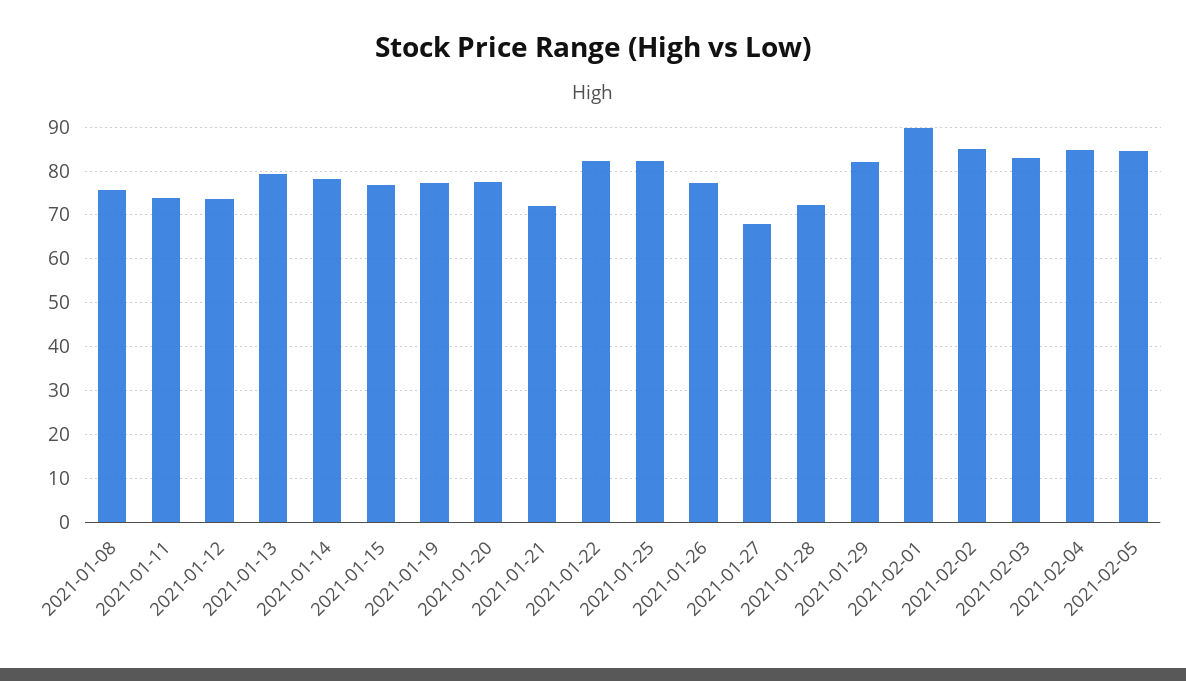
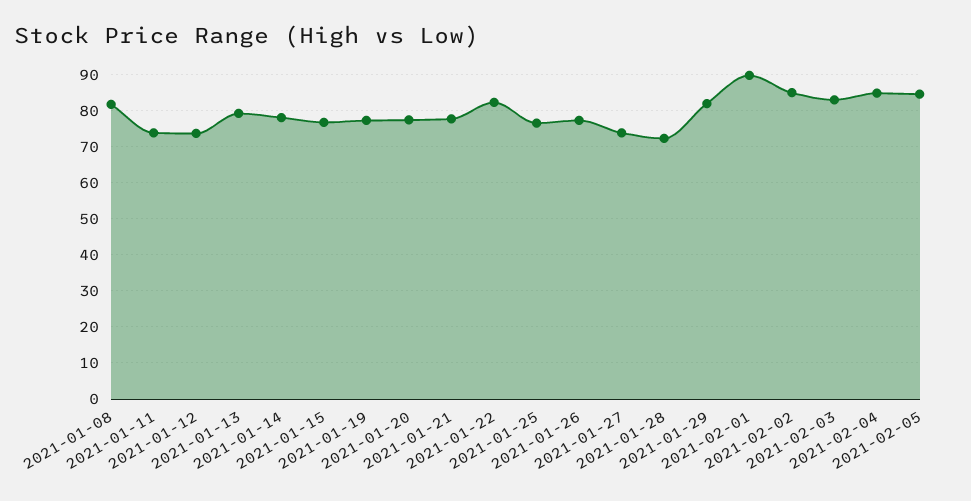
2021-01-08: 76 -> 82
2021-01-21: 72 -> 78
2021-01-25: 82 -> 76
2021-01-27: 68 -> 74

